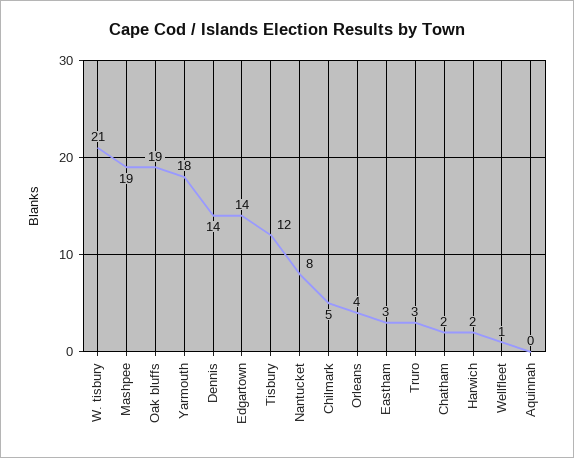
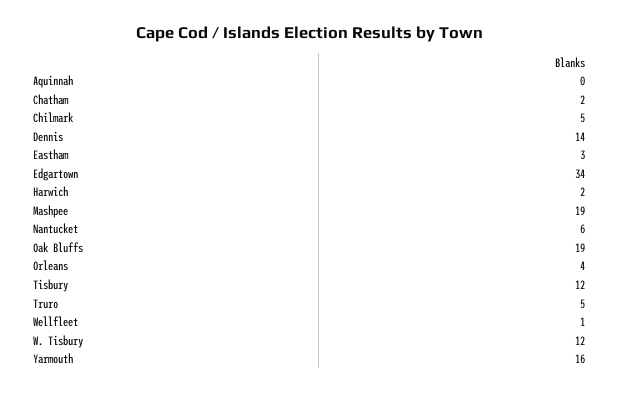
W. tisbury: 21 -> 12
Yarmouth: 18 -> 16
Edgartown: 14 -> 34
Nantucket: 8 -> 6
Truro: 3 -> 5

